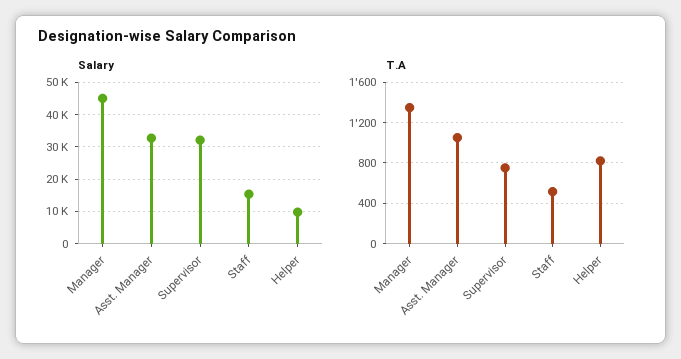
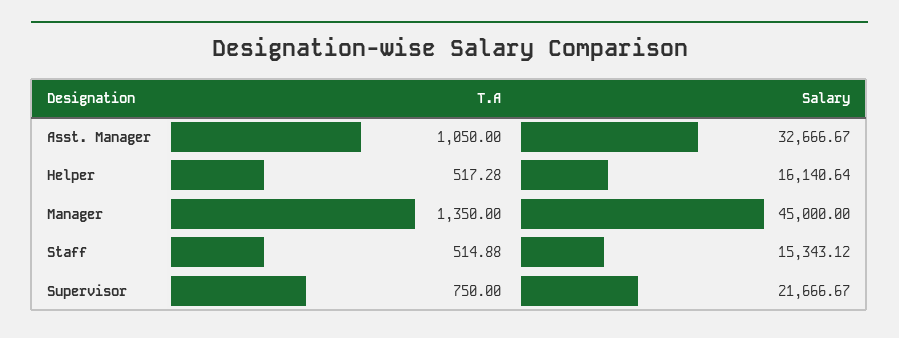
Salary, Supervisor: 32000 -> 21666.67
Salary, Helper: 10000 -> 16140.64
T.A, Helper: 800 -> 517.28

